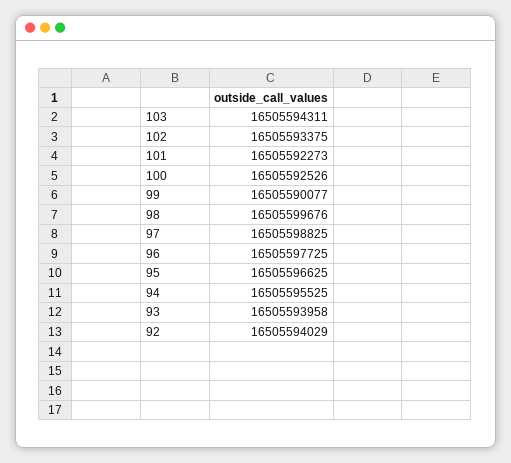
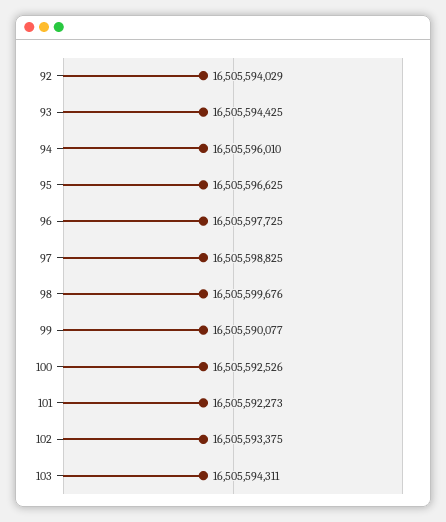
94: 16505595525 -> 16505596010
93: 16505593958 -> 16505594425

